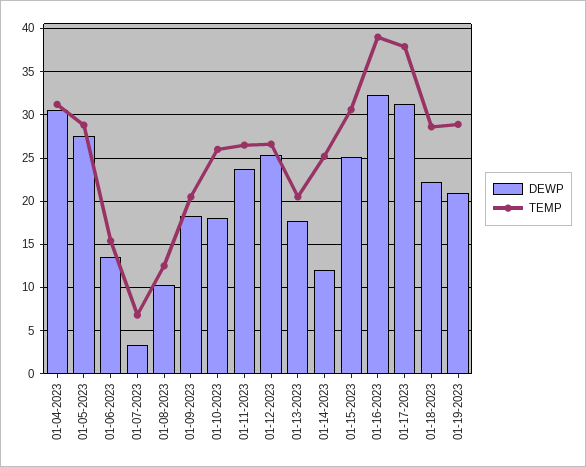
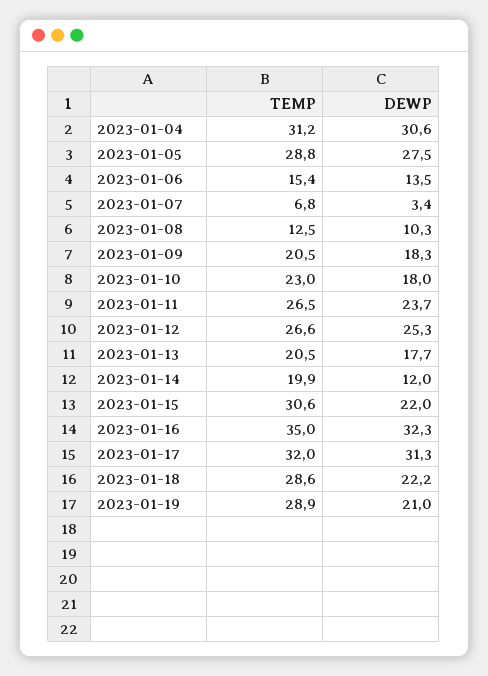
TEMP, 01-10-2023: 26 -> 23
TEMP, 01-14-2023: 25 -> 19.9
DEWP, 01-15-2023: 25 -> 22
TEMP, 01-16-2023: 39 -> 35
TEMP, 01-17-2023: 38 -> 32

